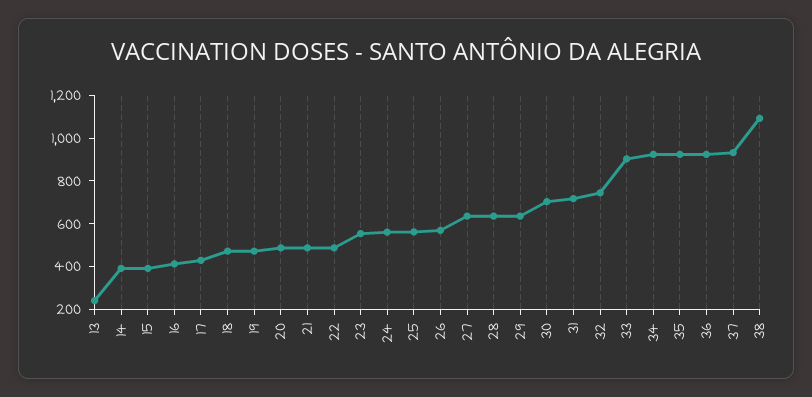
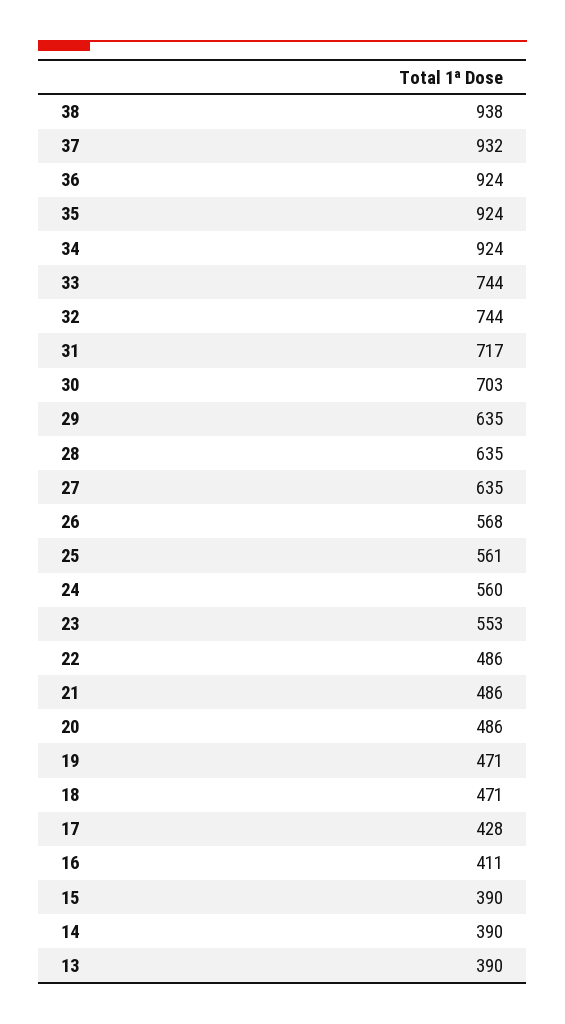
13: 250 -> 390
33: 900 -> 744
38: 1100 -> 938

